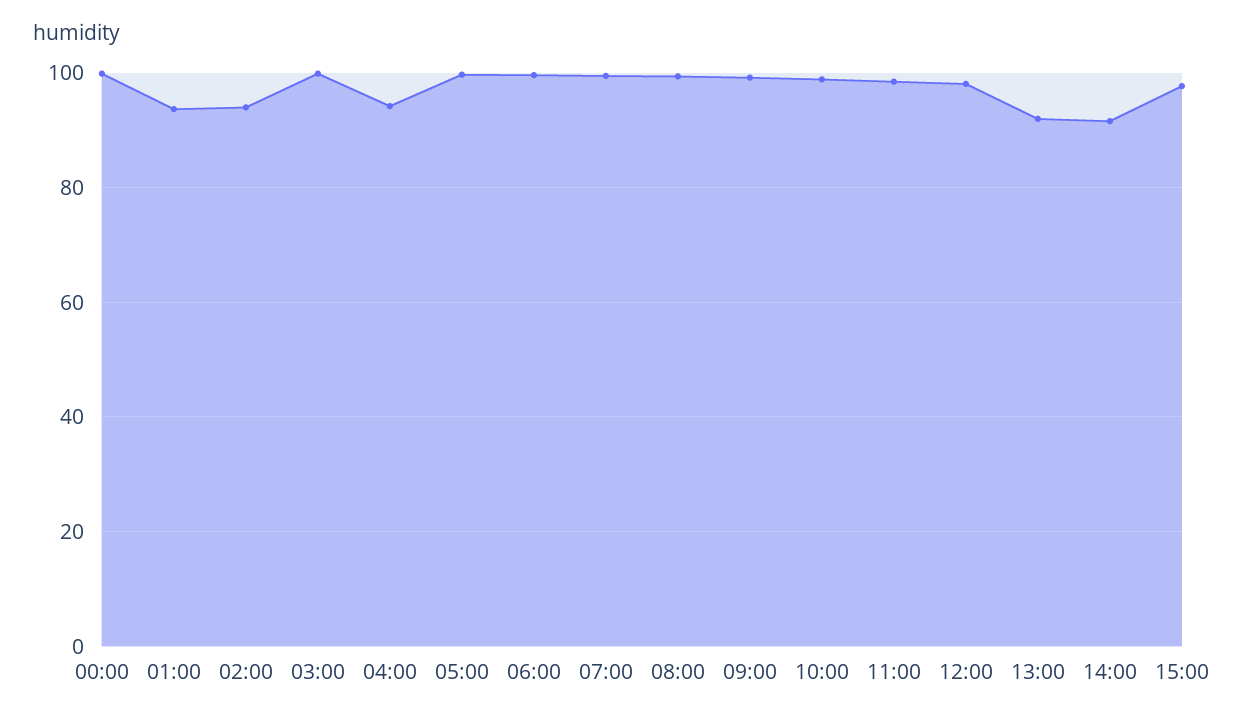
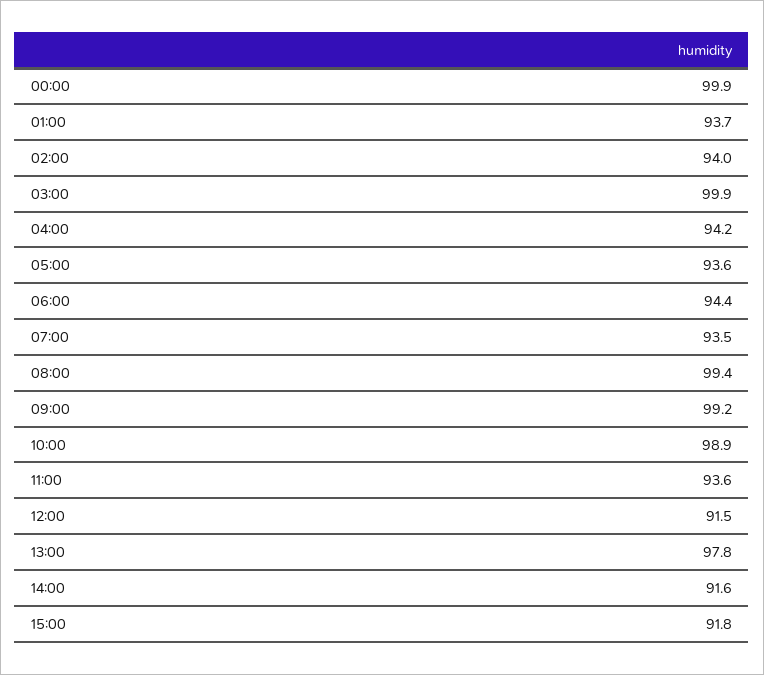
05:00: 100 -> 93.6
06:00: 100 -> 94.4
07:00: 100 -> 93.5
11:00: 98 -> 93.6
12:00: 98 -> 91.5
13:00: 92 -> 97.8
15:00: 98 -> 91.8

